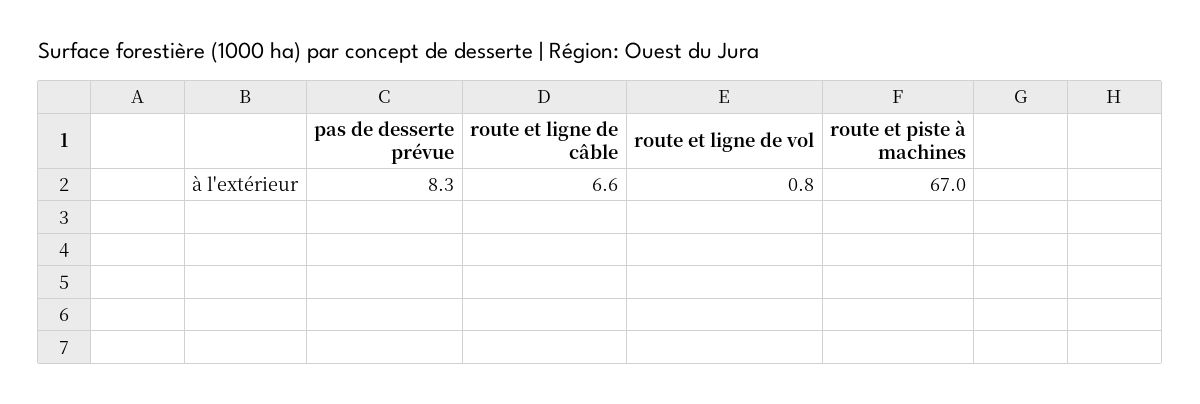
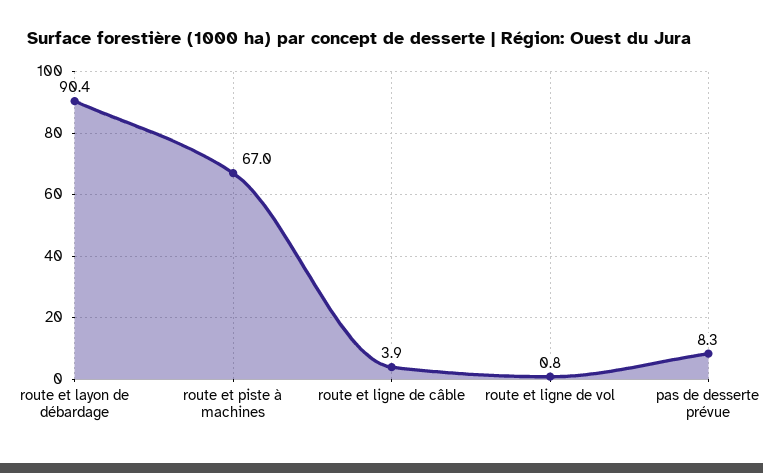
route et ligne de câble: 6.6 -> 3.9
route et layon de débardage: none -> 90.4

